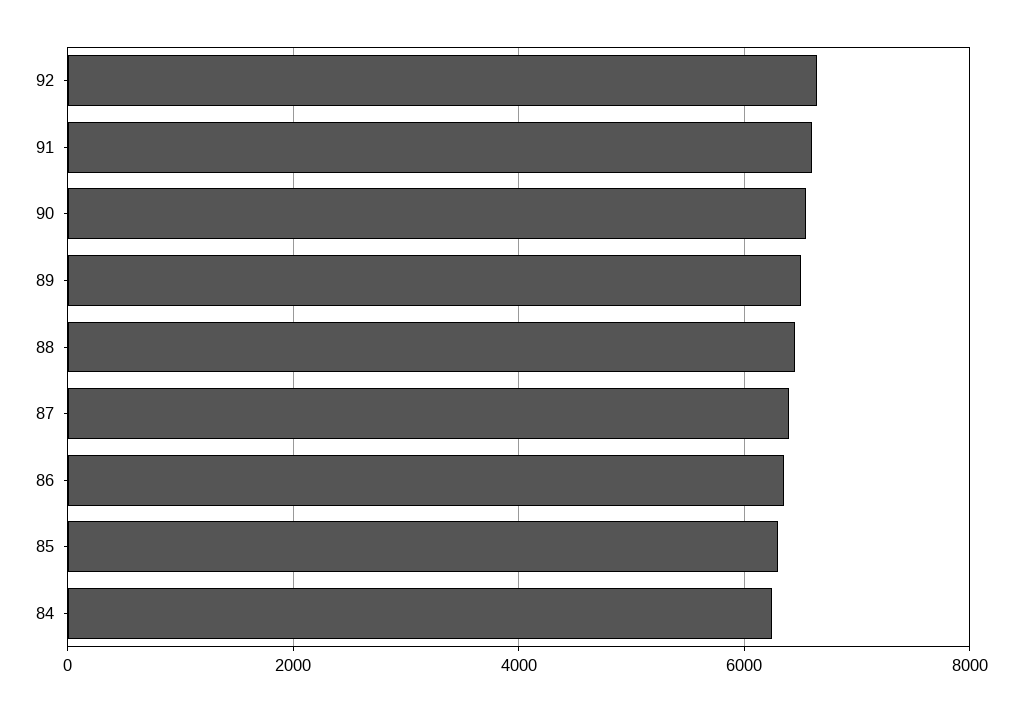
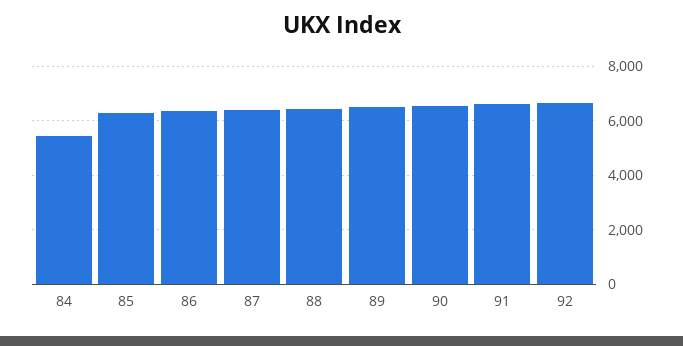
84: 6200 -> 5500

